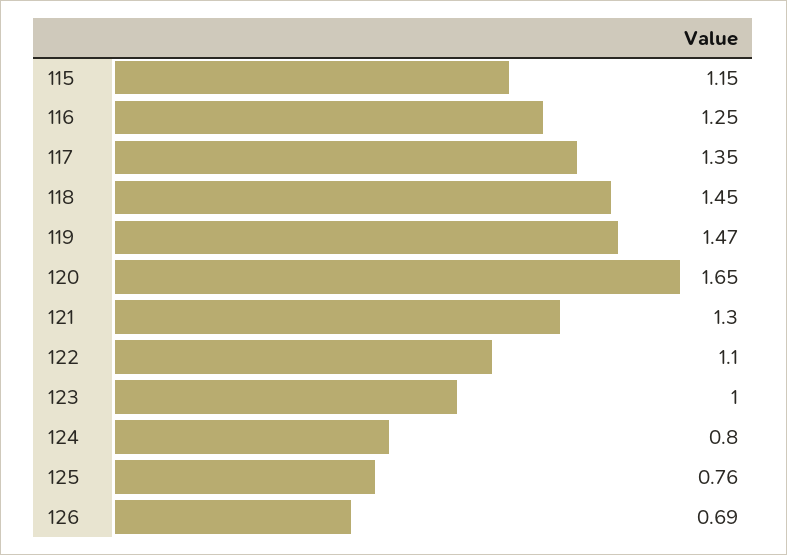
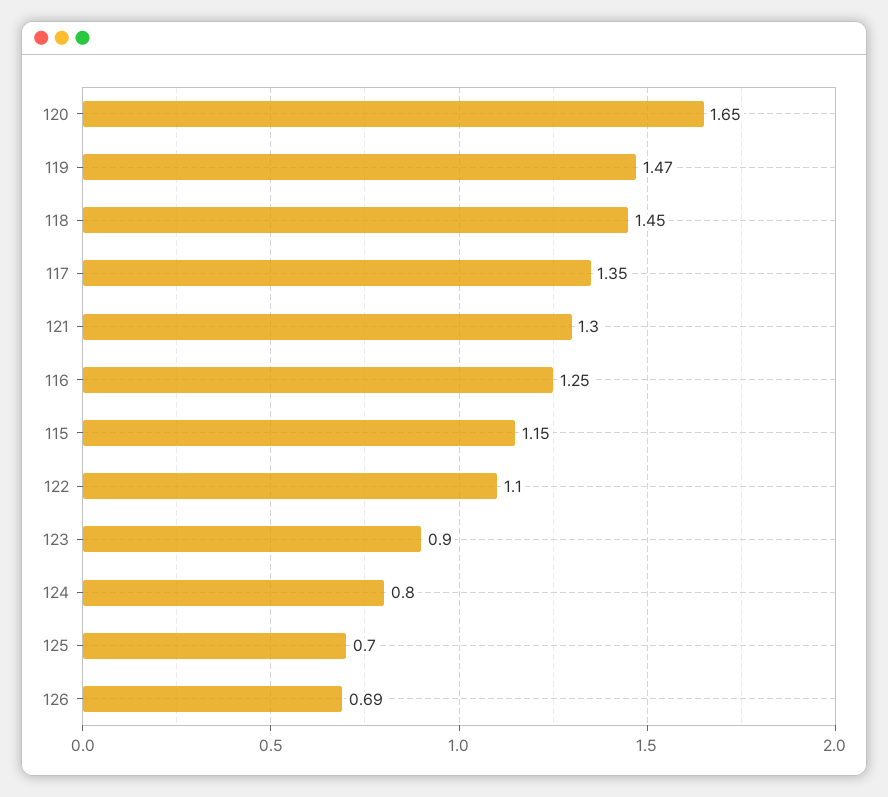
123: 1 -> 0.9
125: 0.76 -> 0.7

